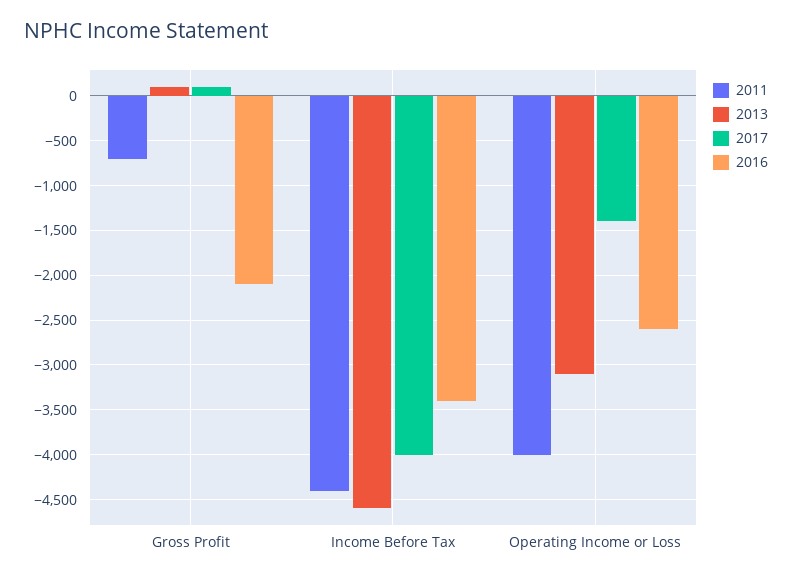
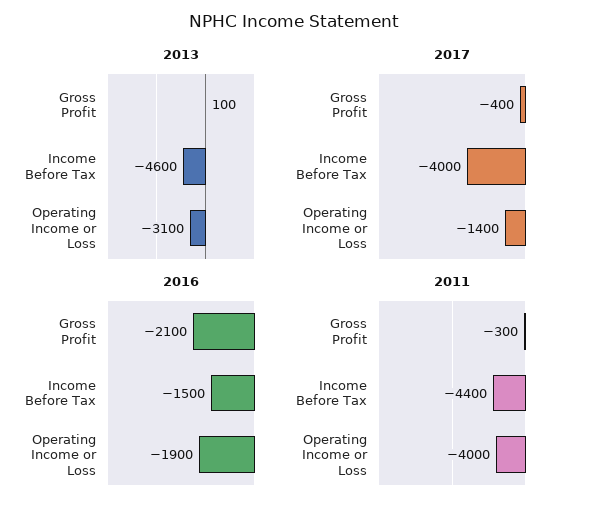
2011, Gross Profit: -700 -> -300
2017, Gross Profit: 100 -> -400
2016, Income Before Tax: -3400 -> -1500
2016, Operating Income or Loss: -2600 -> -1900

